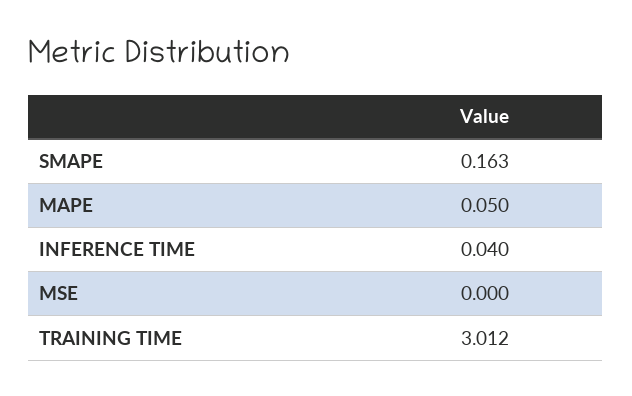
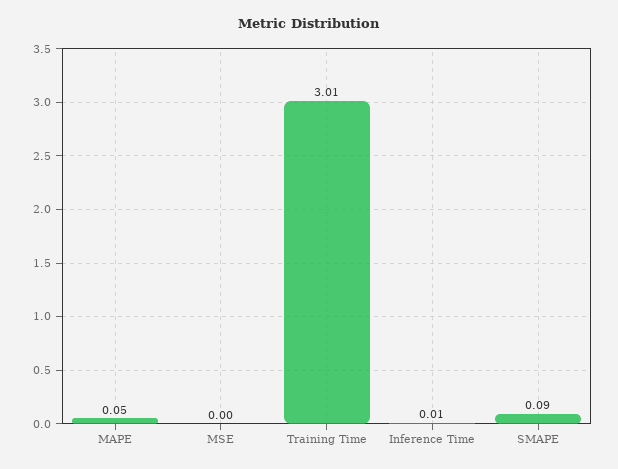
SMAPE: 0.163 -> 0.09
INFERENCE TIME: 0.04 -> 0.01

